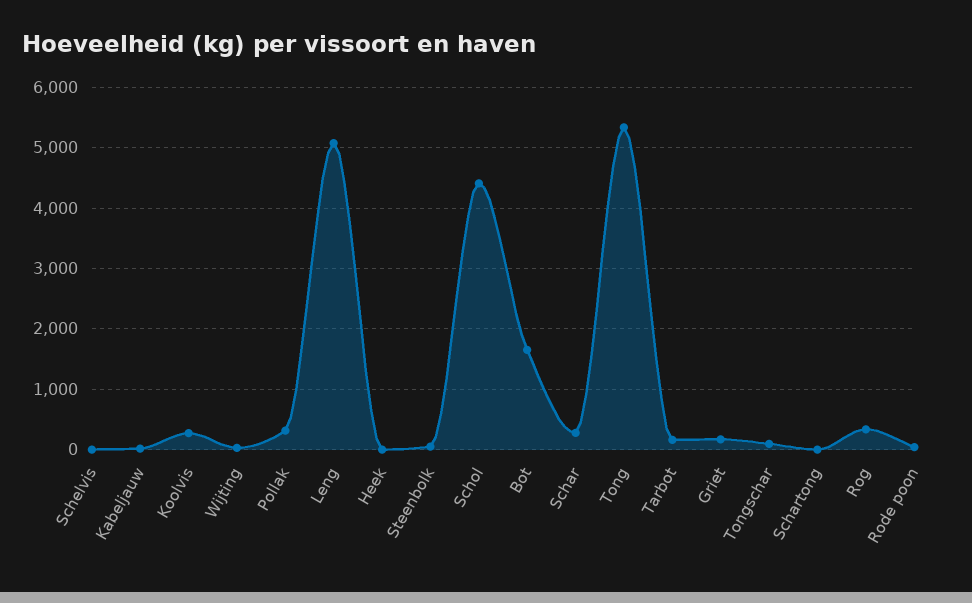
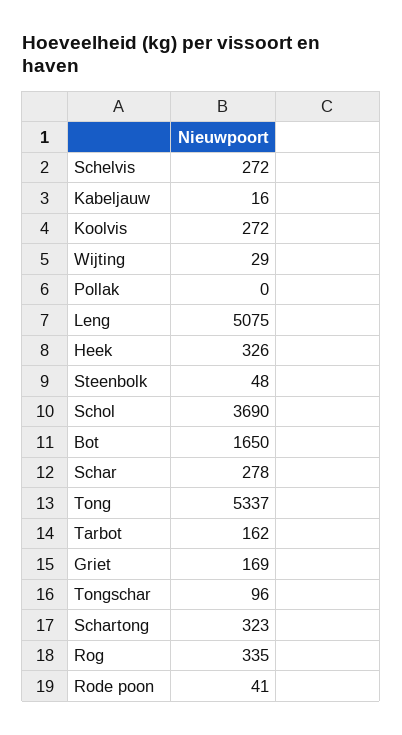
Schelvis: 0 -> 272
Pollak: 300 -> 0
Heek: 0 -> 326
Schol: 4400 -> 3690
Schartong: 0 -> 323

